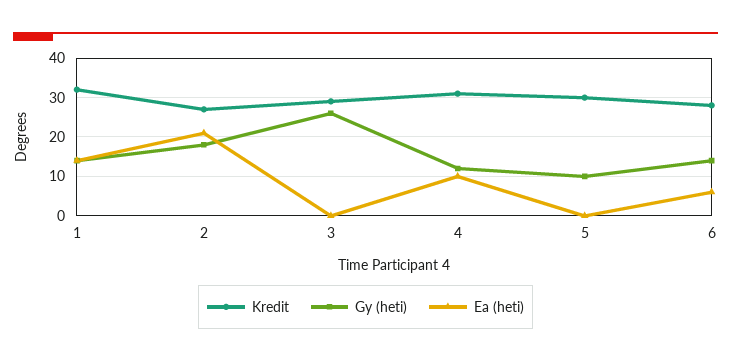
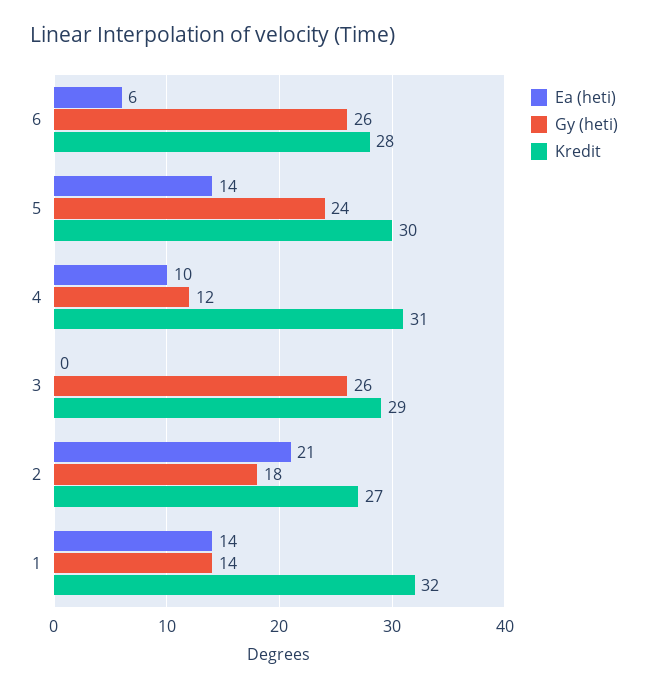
Gy (heti), 5: 10 -> 24
Ea (heti), 5: 0 -> 14
Gy (heti), 6: 15 -> 26

